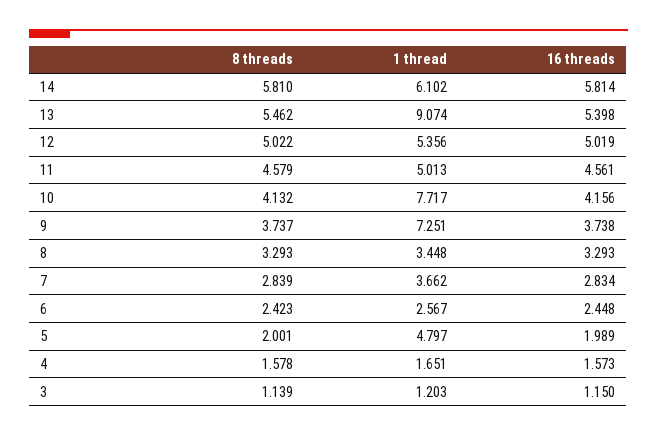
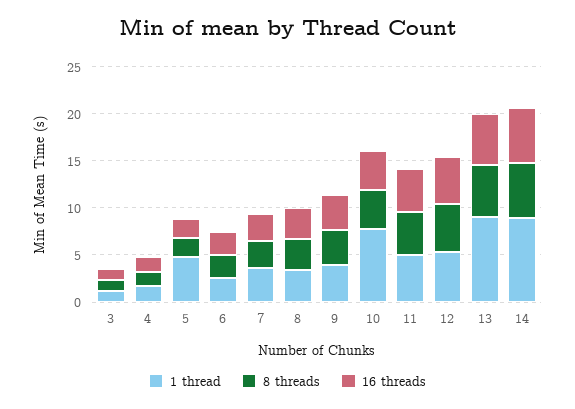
1 thread, 14: 6.102 -> 9
1 thread, 9: 7.251 -> 4

